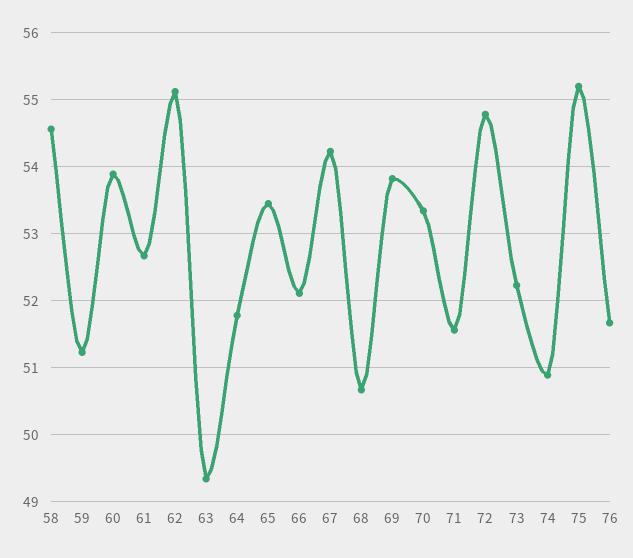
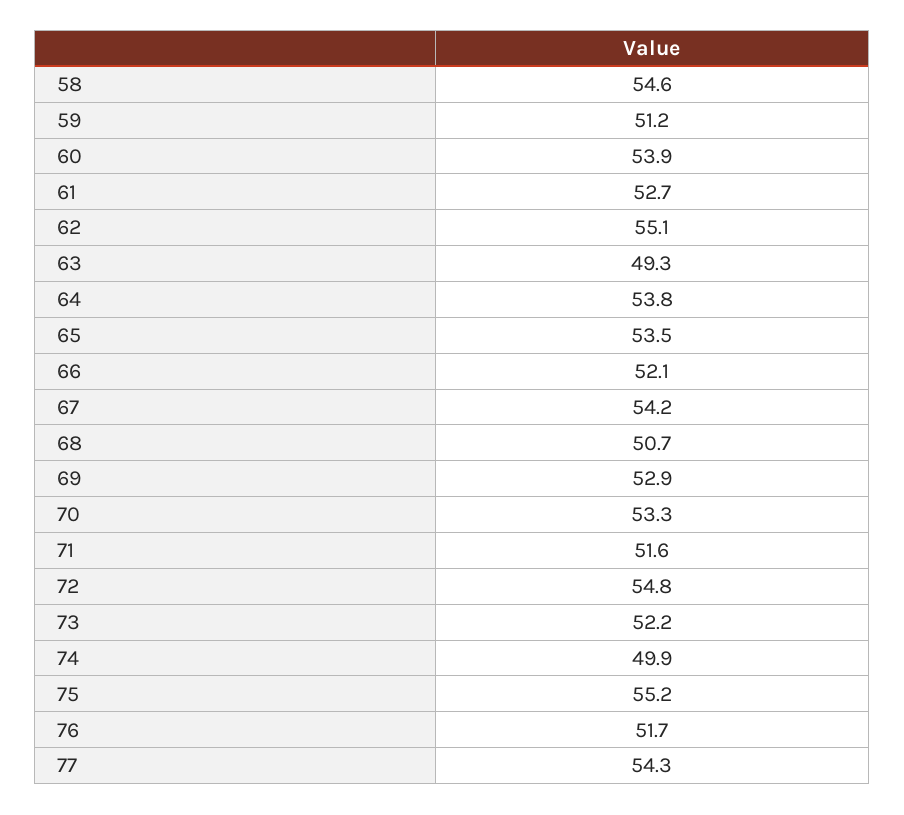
64: 51.8 -> 53.8
69: 53.8 -> 52.9
74: 50.9 -> 49.9
77: none -> 54.3

